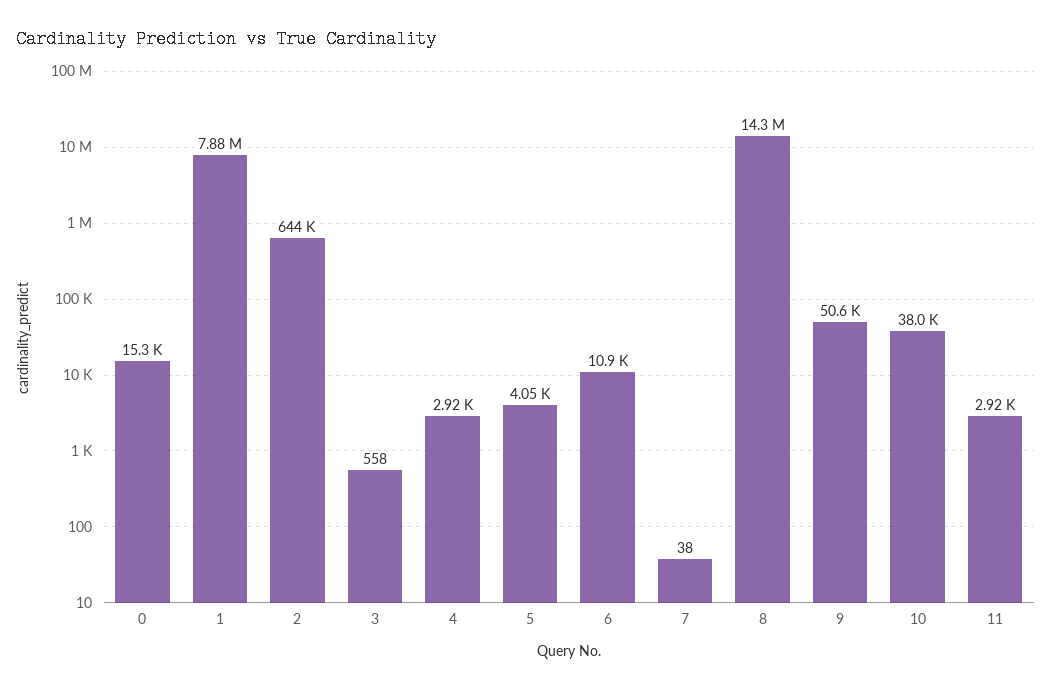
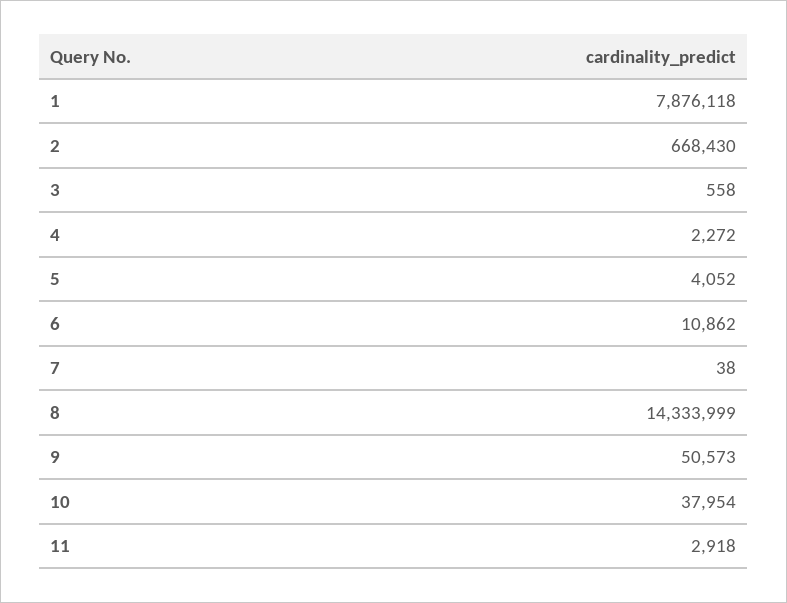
0: 15300 -> none
2: 644000 -> 668430
4: 2920 -> 2272

